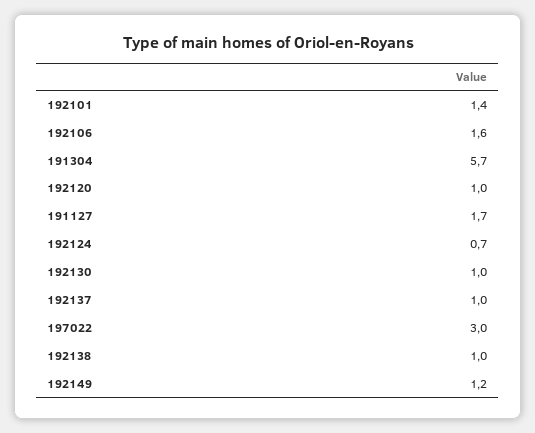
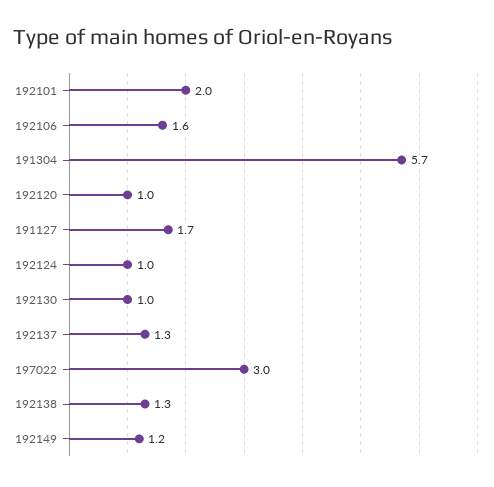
192101: 1.4 -> 2
192124: 0.7 -> 1
192137: 1 -> 1.3
192138: 1 -> 1.3

